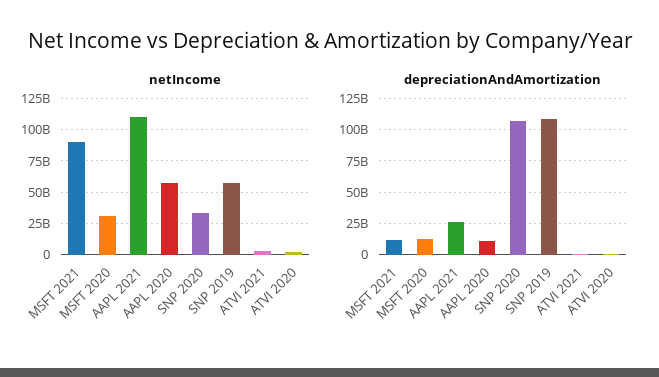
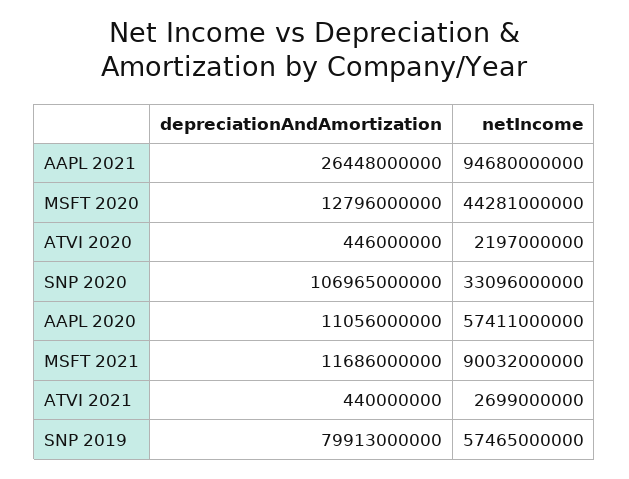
netIncome, MSFT 2020: 30000000000 -> 44281000000
netIncome, AAPL 2021: 110000000000 -> 94680000000
depreciationAndAmortization, SNP 2019: 110000000000 -> 79913000000

